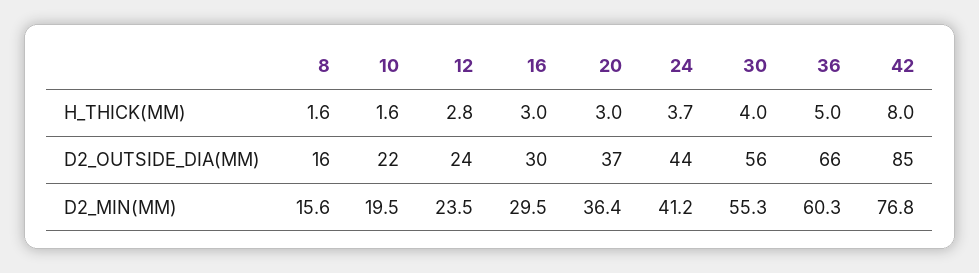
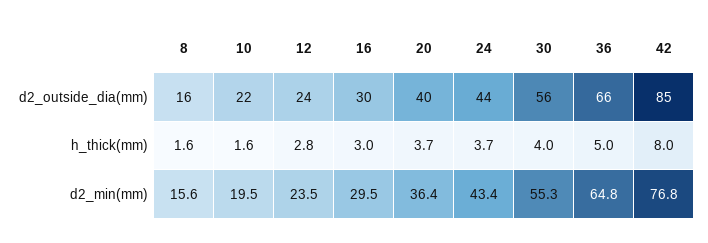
20, H_THICK(MM): 3 -> 3.7
20, D2_OUTSIDE_DIA(MM): 37 -> 40
24, D2_MIN(MM): 41.2 -> 43.4
36, D2_MIN(MM): 60.3 -> 64.8

